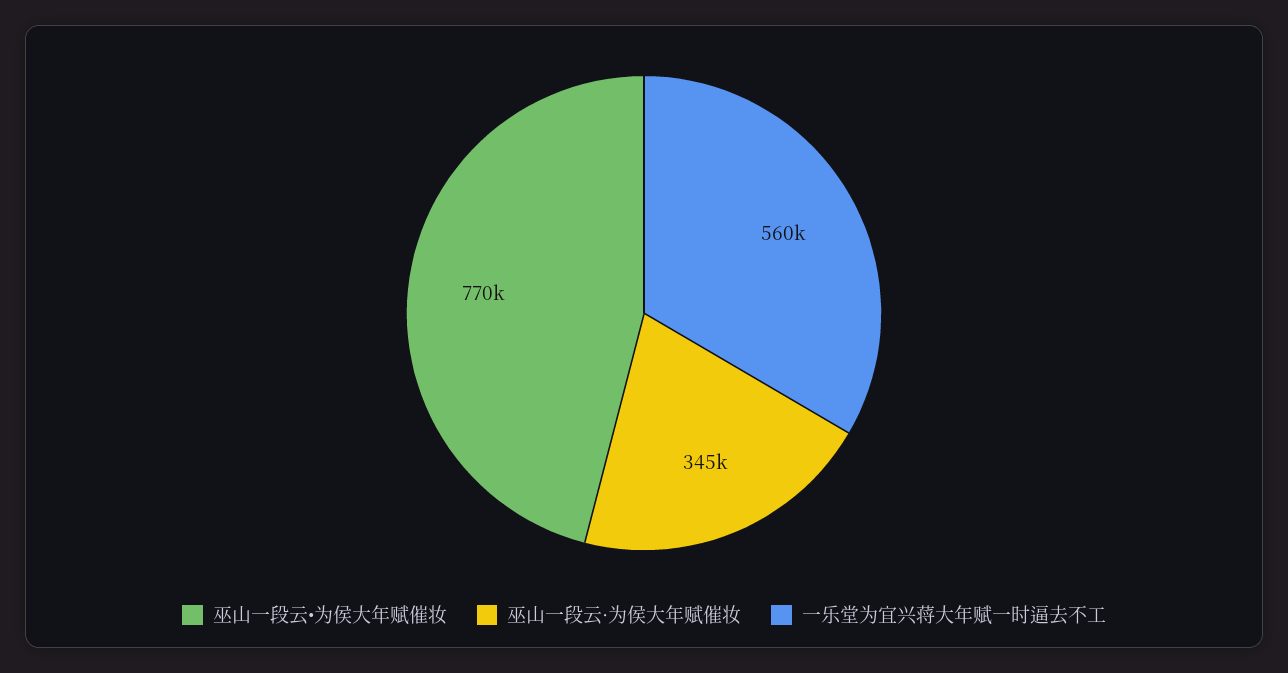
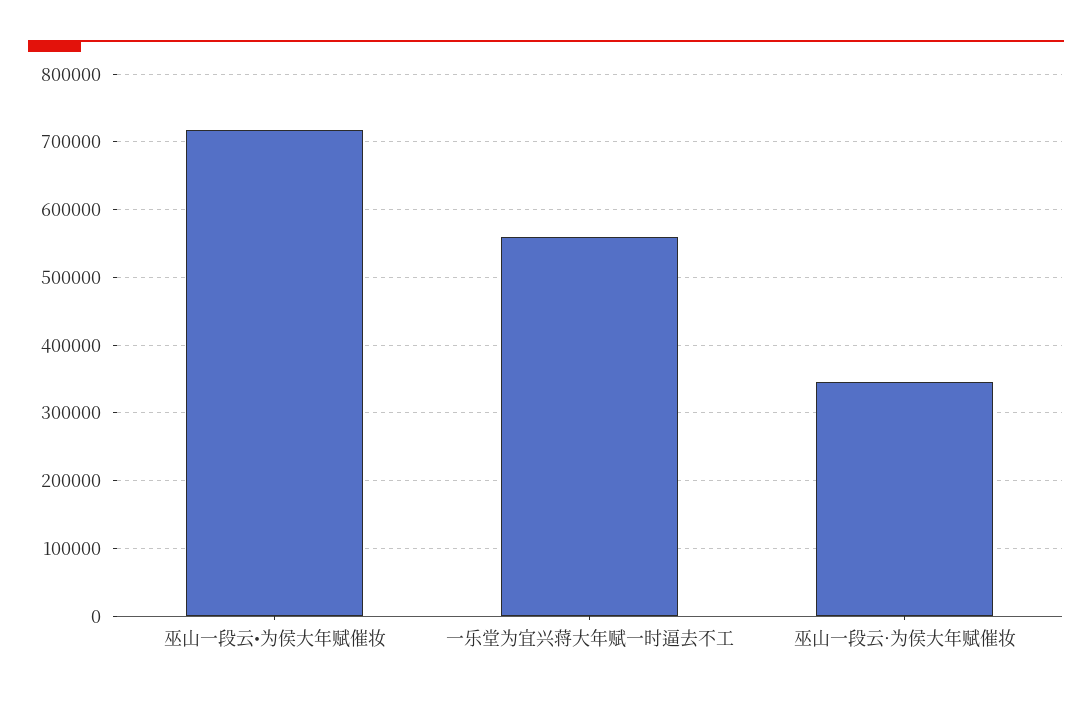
巫山一段云•为侯大年赋催妆: 770000 -> 720000

